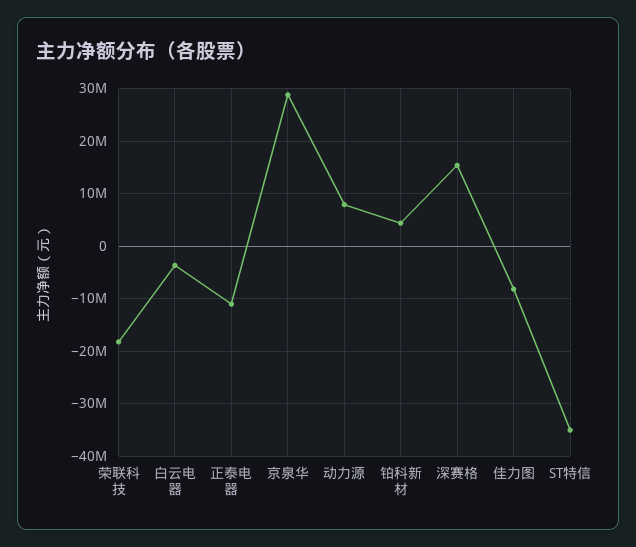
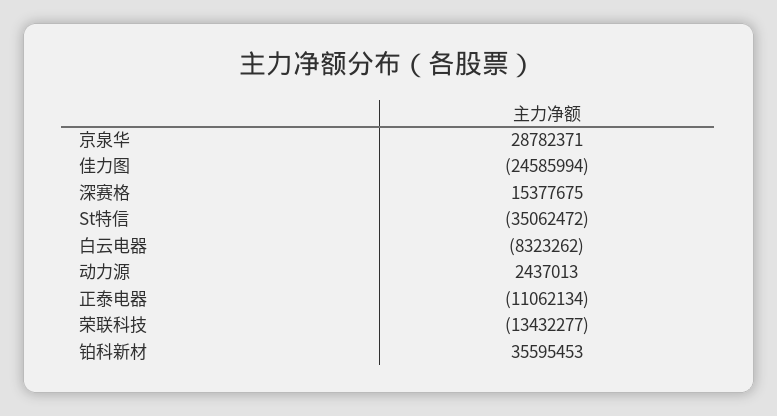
荣联科技: -18000000 -> -13432277
白云电器: -4000000 -> -8323262
动力源: 8000000 -> 2437013
铂科新材: 4000000 -> 35595453
佳力图: -8000000 -> -24585994

